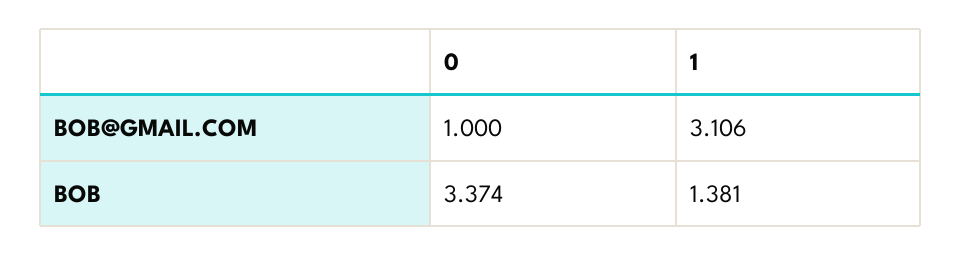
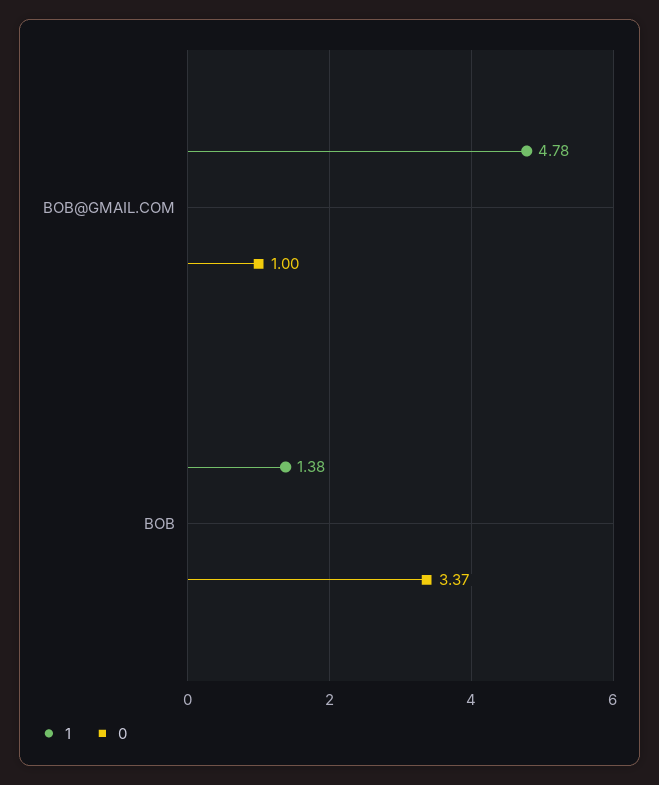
1, BOB@GMAIL.COM: 3.106 -> 4.78

